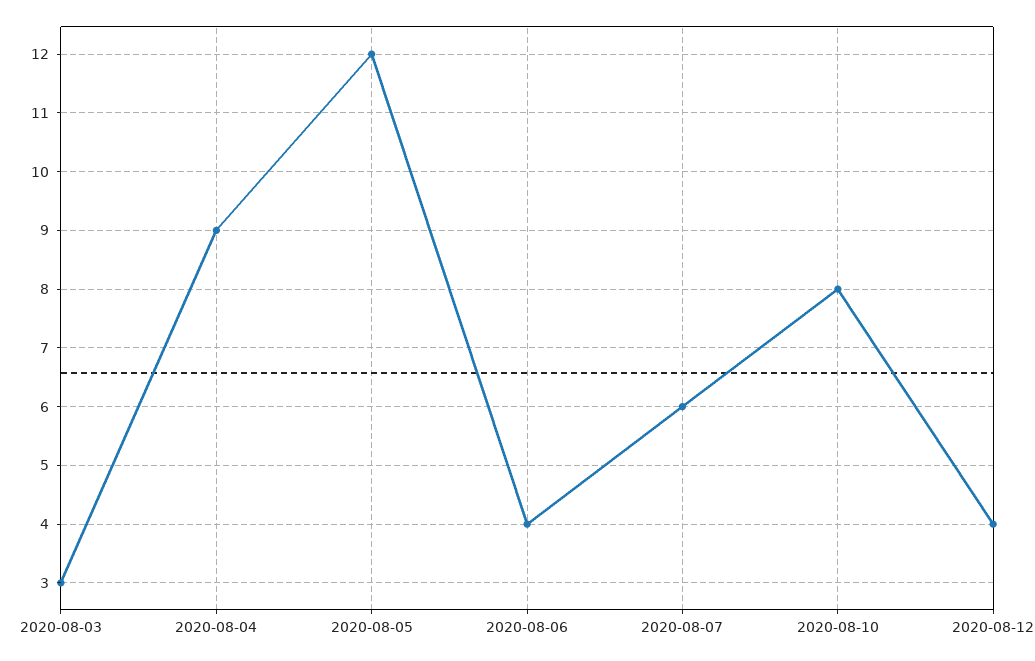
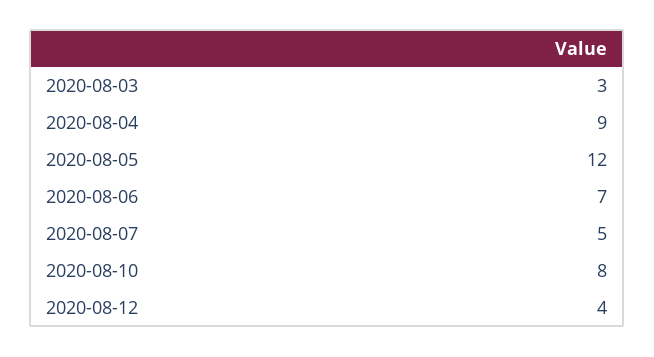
2020-08-06: 4 -> 7
2020-08-07: 6 -> 5

